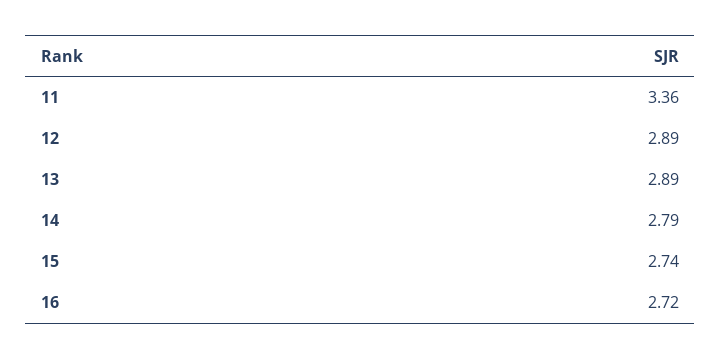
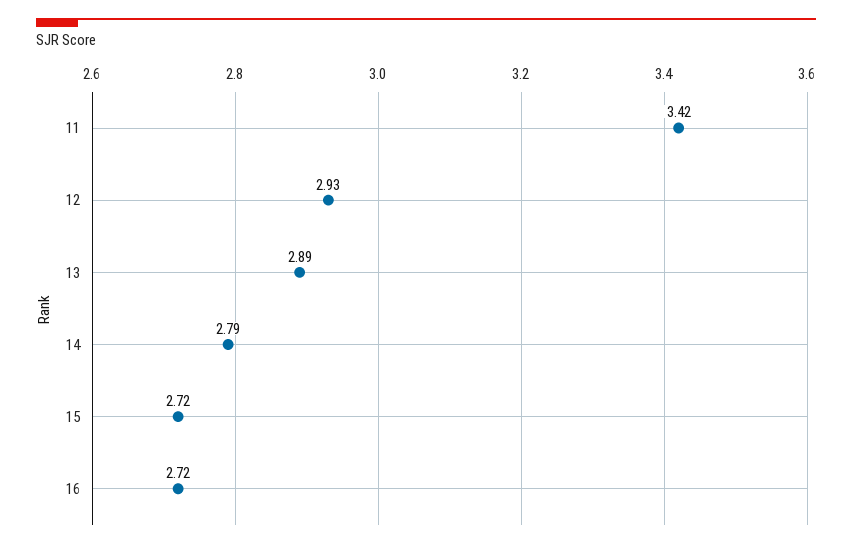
11: 3.36 -> 3.42
12: 2.89 -> 2.93
15: 2.74 -> 2.72

